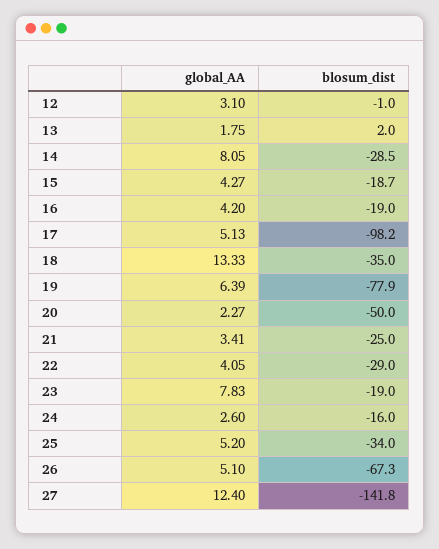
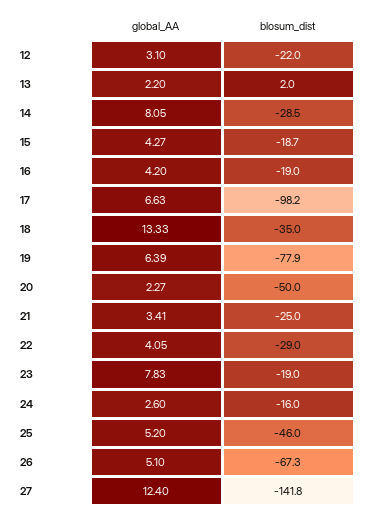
blosum_dist, 12: -1 -> -22
global_AA, 13: 1.75 -> 2.2
global_AA, 17: 5.13 -> 6.63
blosum_dist, 25: -34 -> -46

